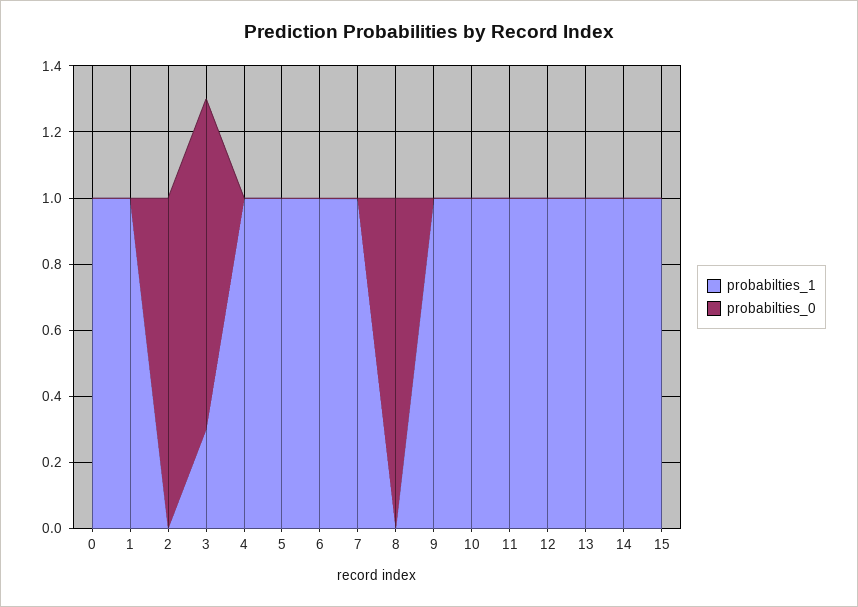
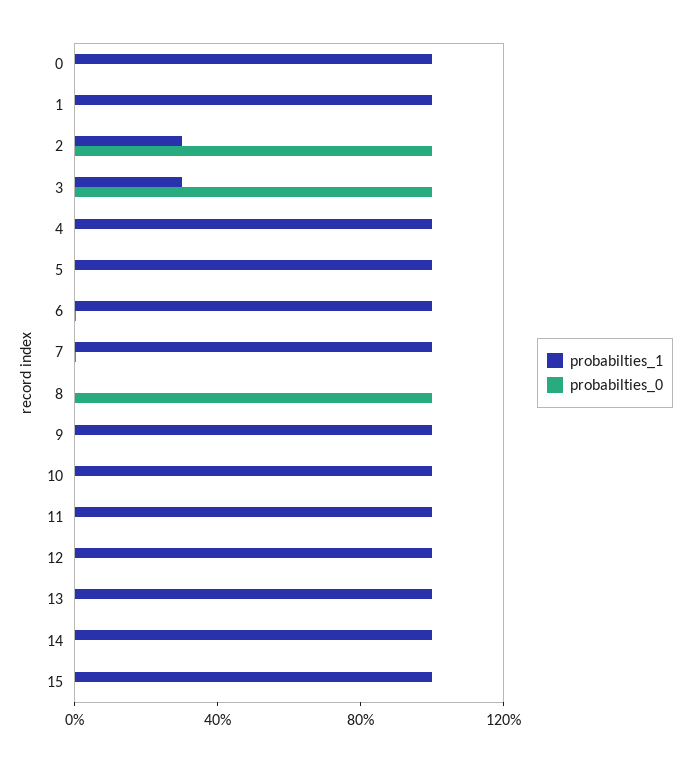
probabilties_1, 2: 0 -> 0.3

